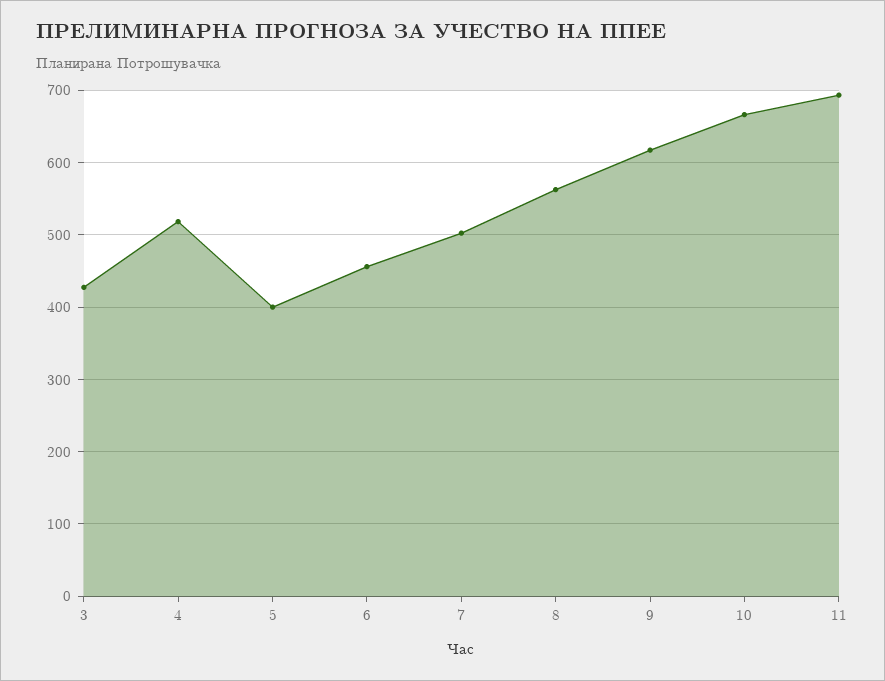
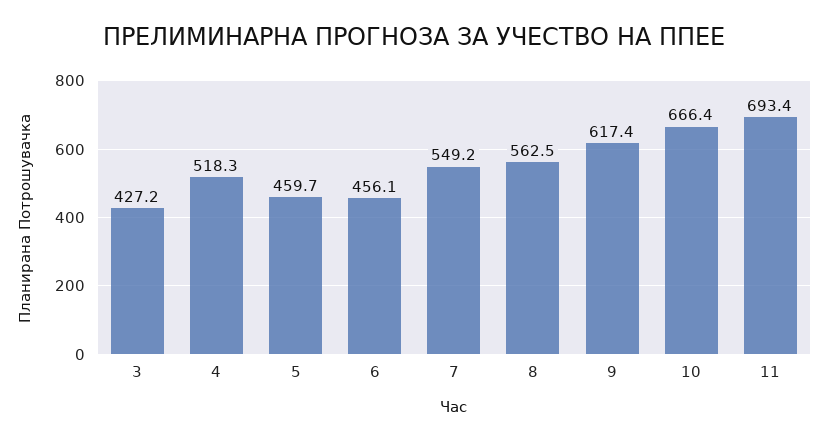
5: 400 -> 459.7
7: 500 -> 549.2

